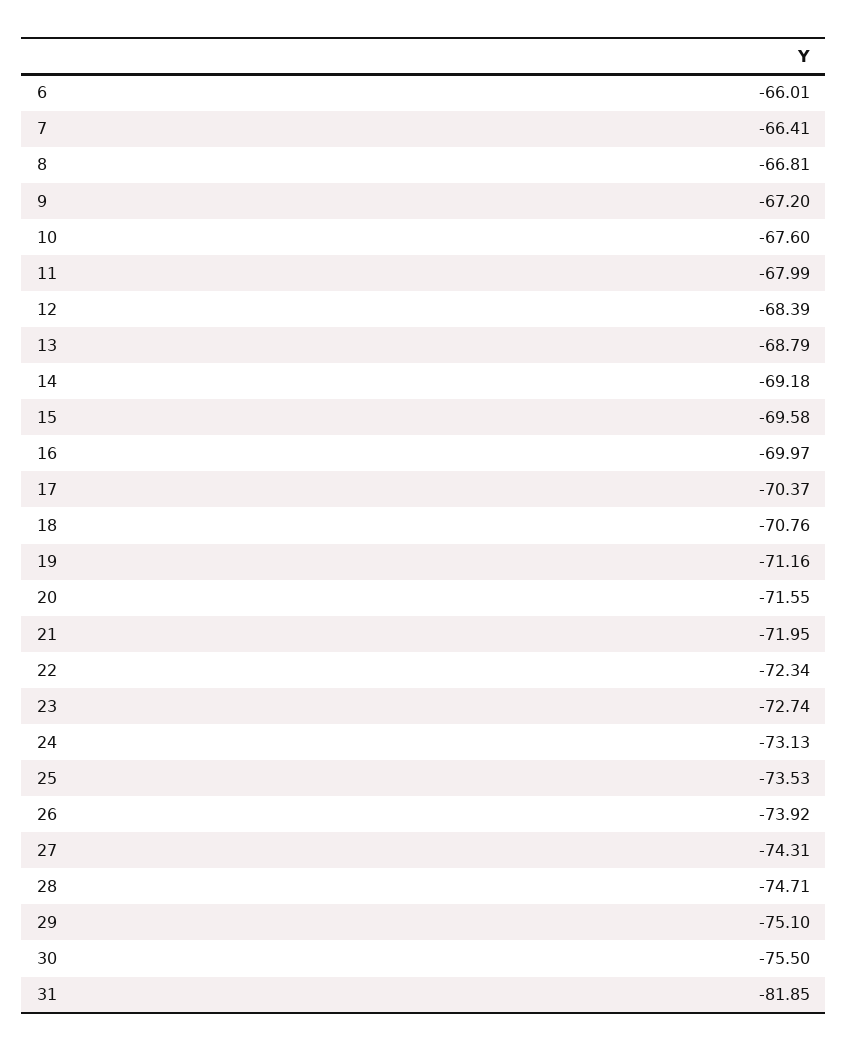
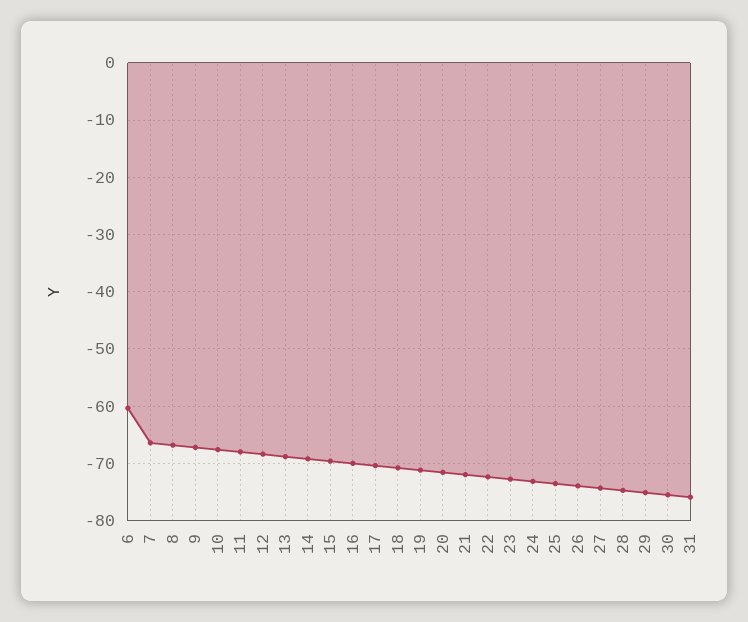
6: -66.01 -> -60
31: -81.85 -> -76

